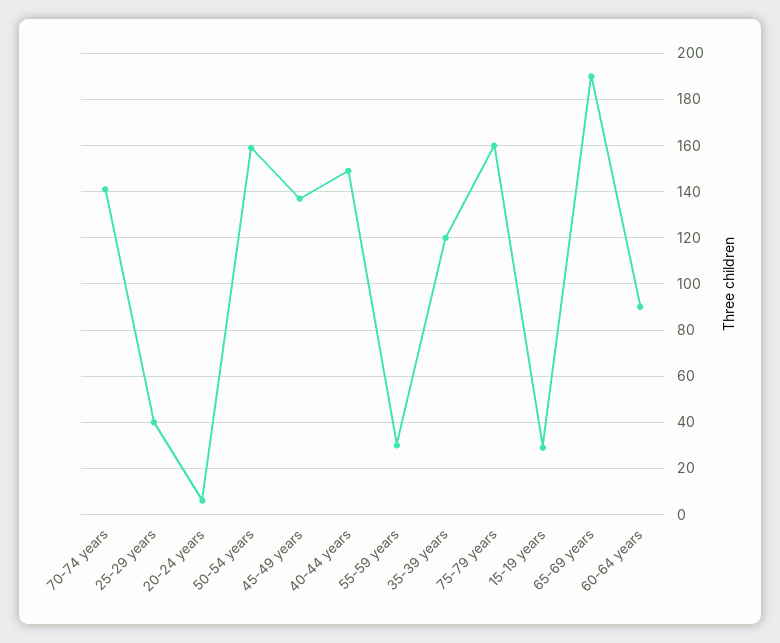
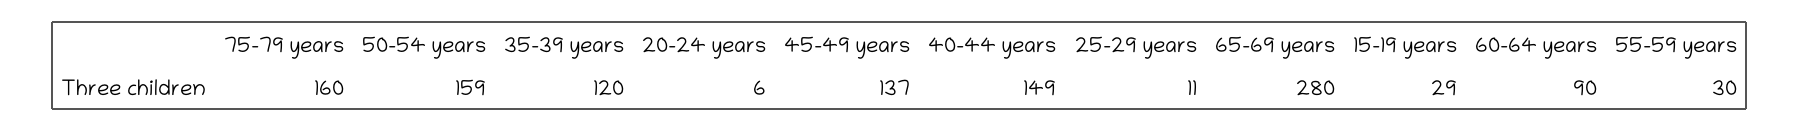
70-74 years: 140 -> none
25-29 years: 40 -> 11
65-69 years: 190 -> 280

